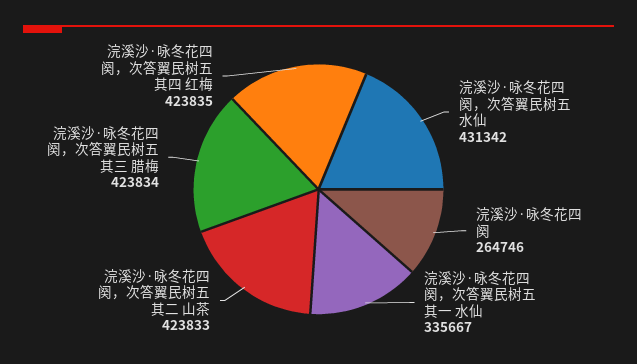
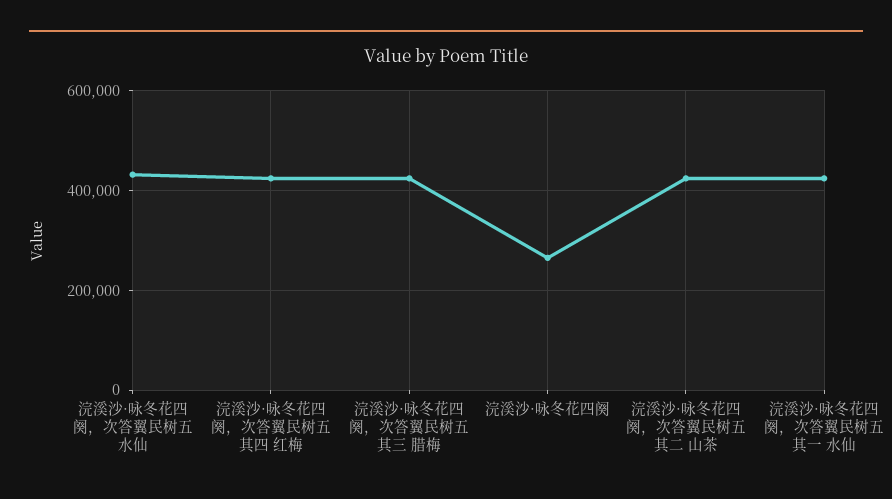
浣溪沙·咏冬花四阕，次答翼民树五 其一 水仙: 335667 -> 420000

